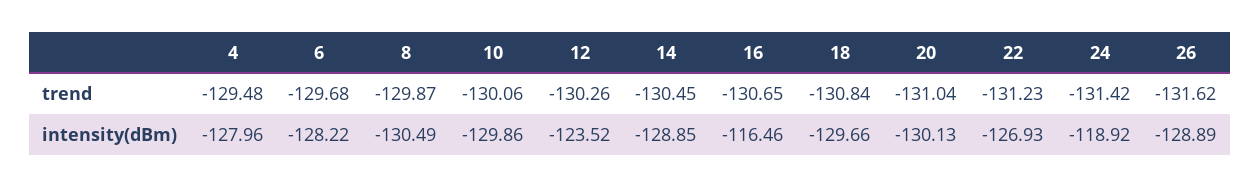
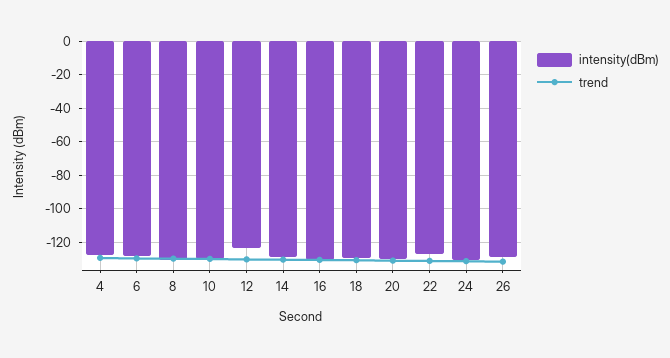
intensity(dBm), 16: -116.46 -> -130
intensity(dBm), 24: -118.92 -> -130

